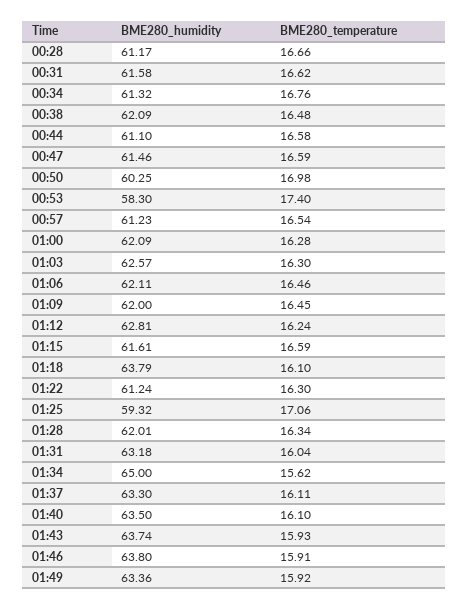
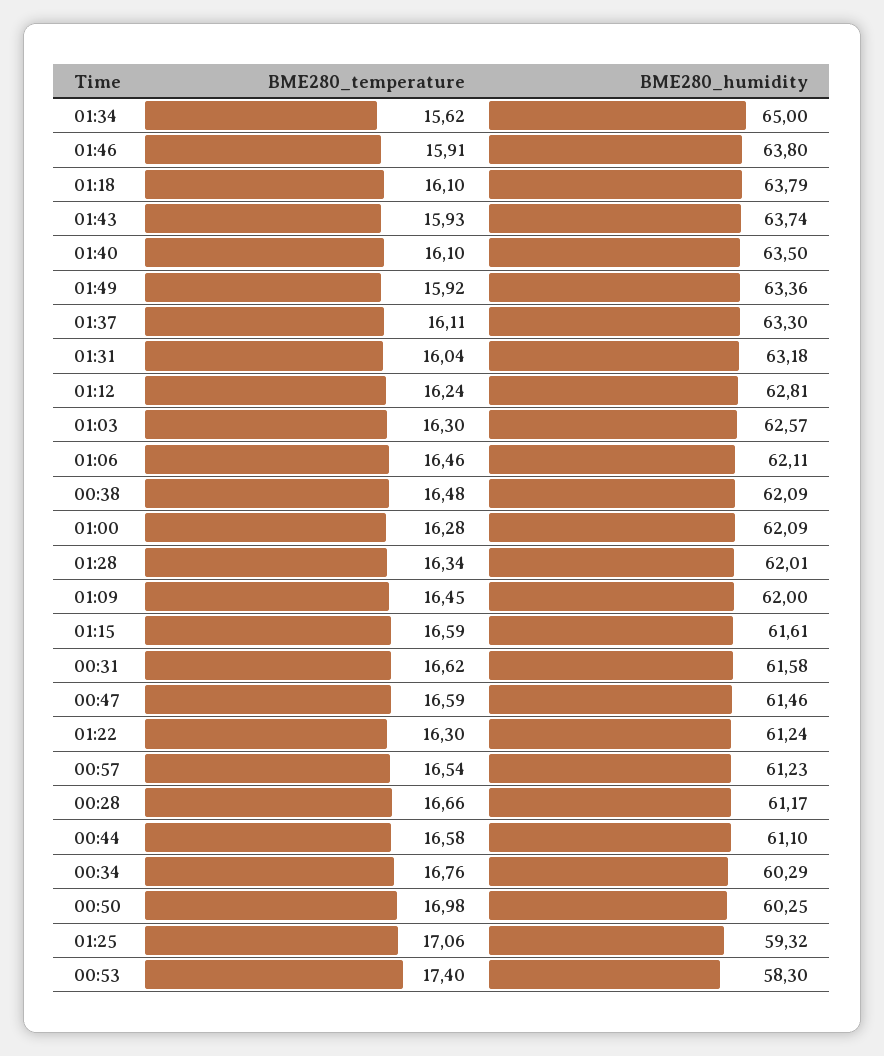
BME280_humidity, 00:34: 61.32 -> 60.29

